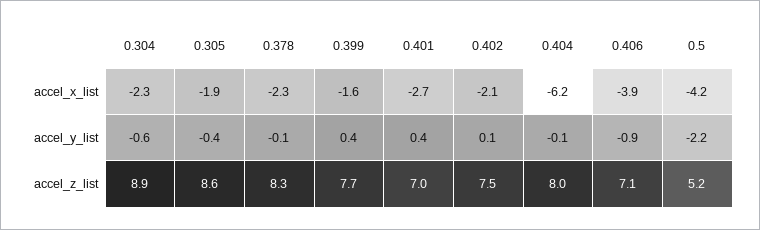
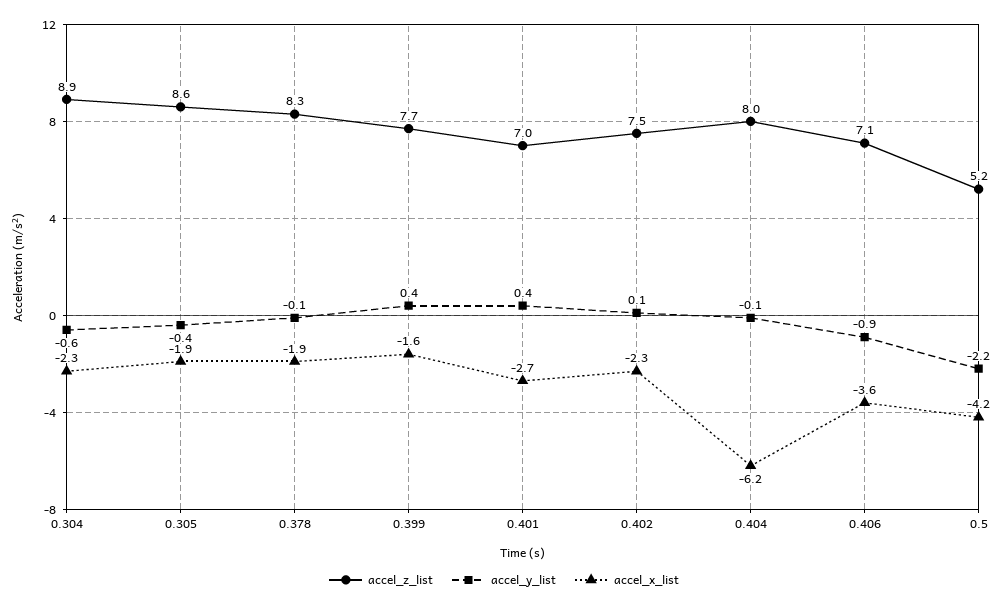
accel_x_list, 0.378: -2.3 -> -1.9
accel_x_list, 0.402: -2.1 -> -2.3
accel_x_list, 0.406: -3.9 -> -3.6

